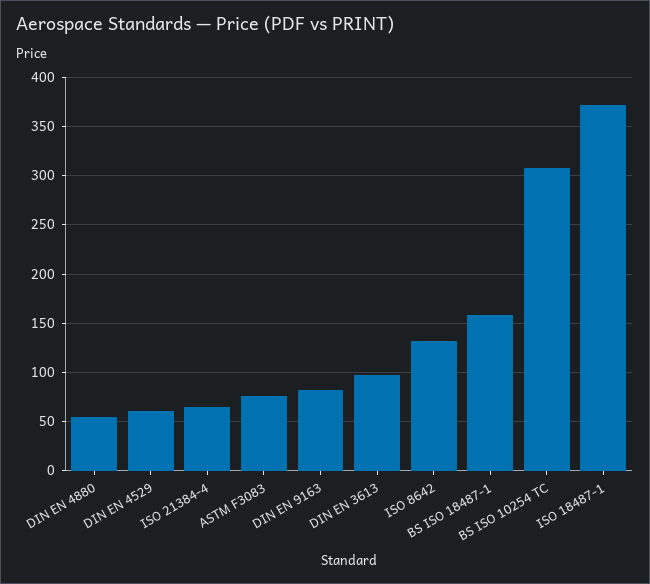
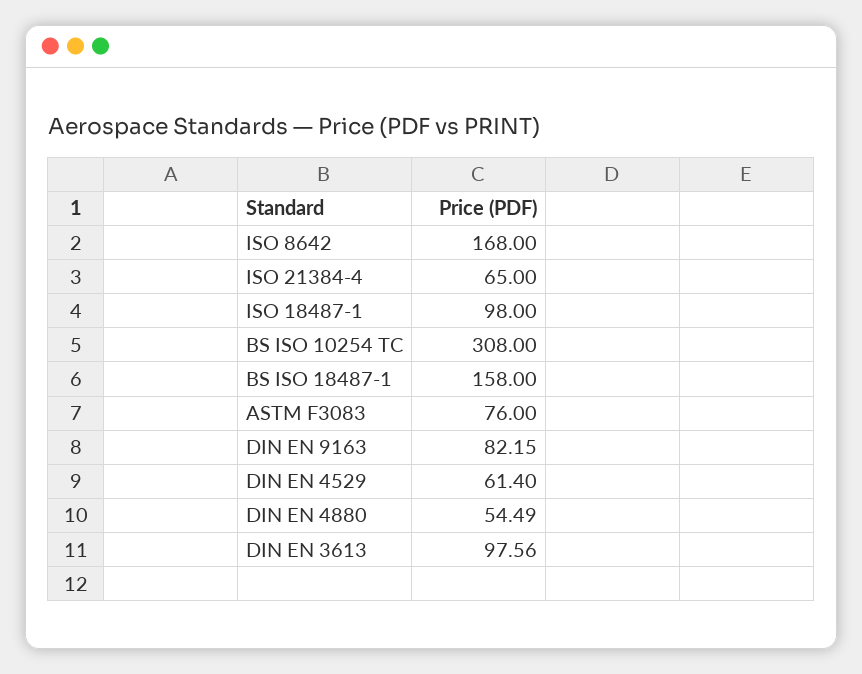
ISO 8642: 130 -> 168
ISO 18487-1: 370 -> 98

